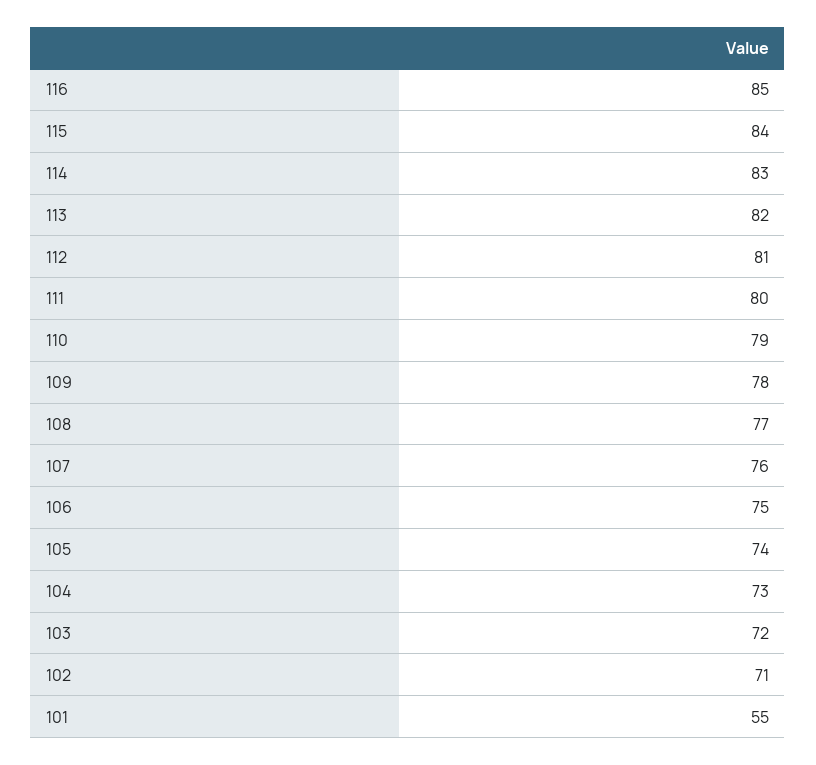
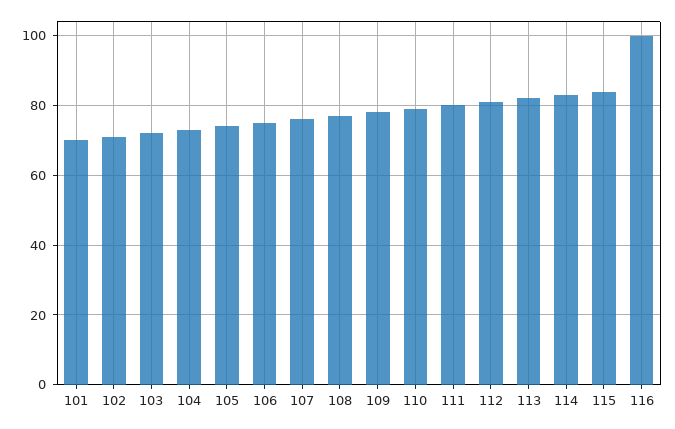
116: 85 -> 100
101: 55 -> 70

